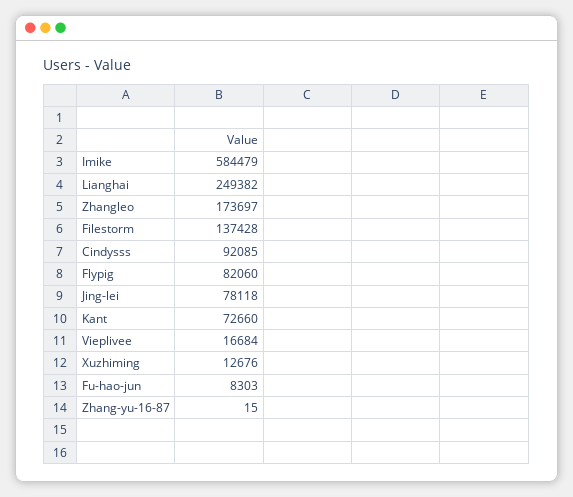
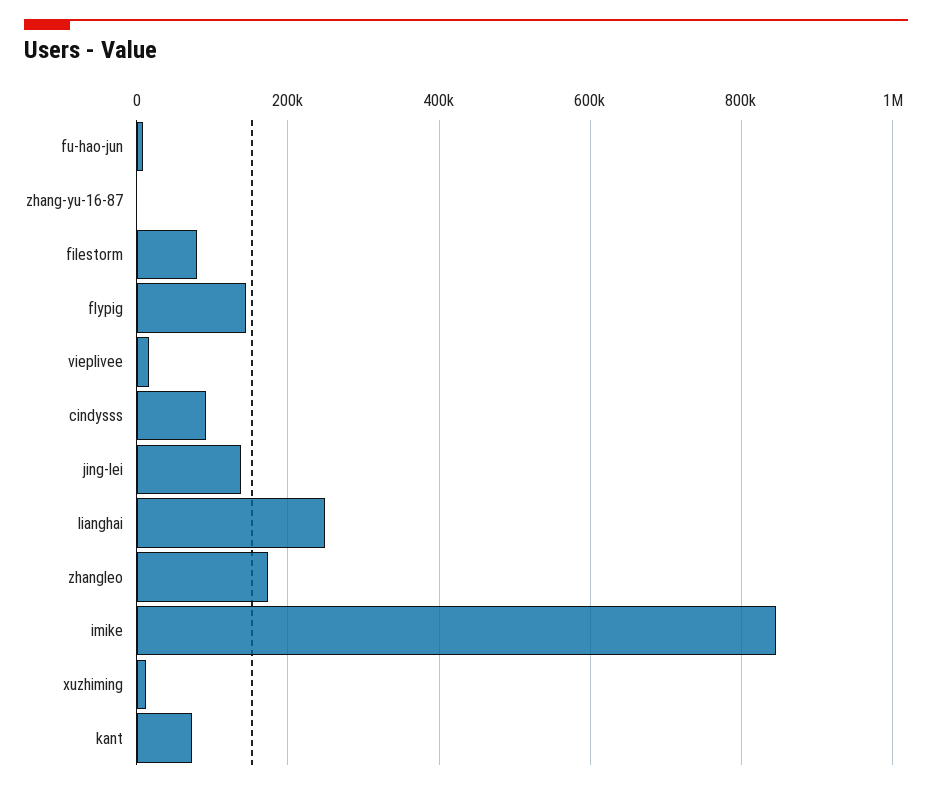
Imike: 584479 -> 840000
Filestorm: 137428 -> 80000
Flypig: 82060 -> 140000
Jing-lei: 78118 -> 140000

